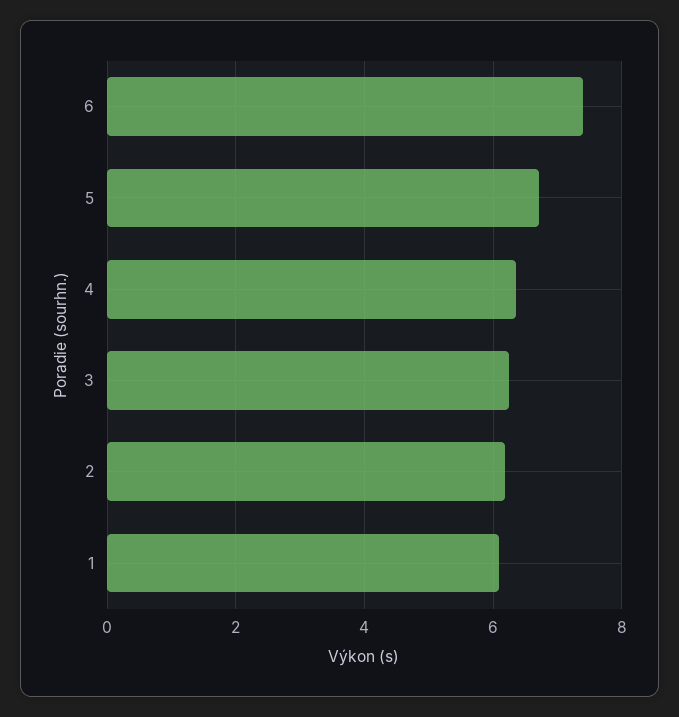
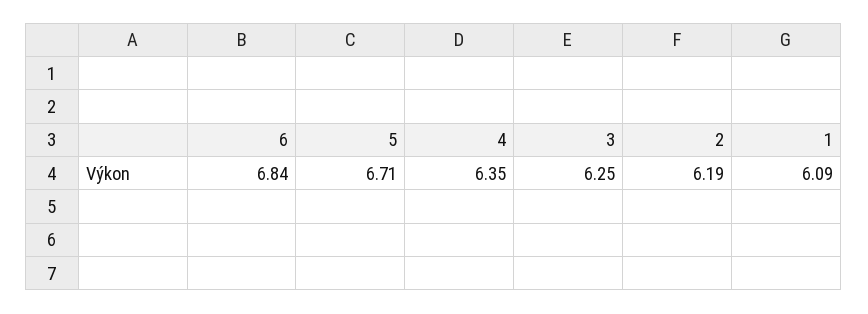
6: 7.4 -> 6.84

